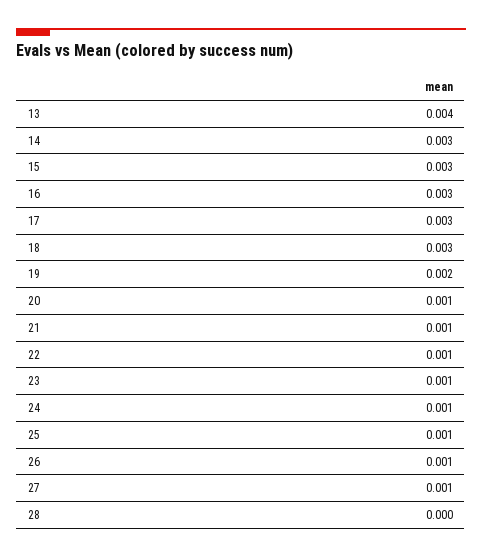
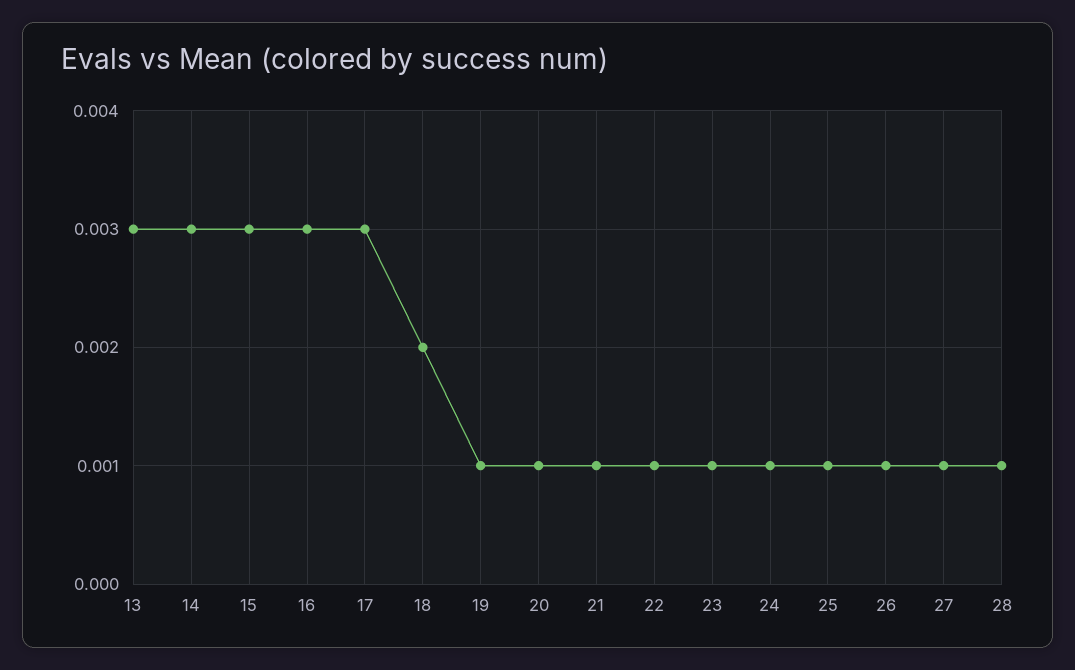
13: 0.004 -> 0.003
18: 0.003 -> 0.002
19: 0.002 -> 0.001
28: 0 -> 0.001

